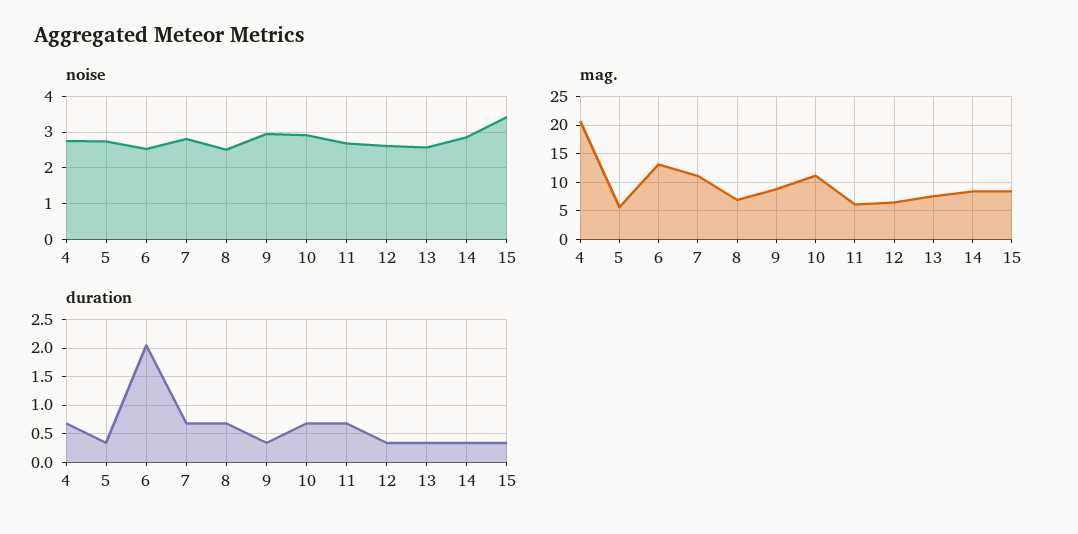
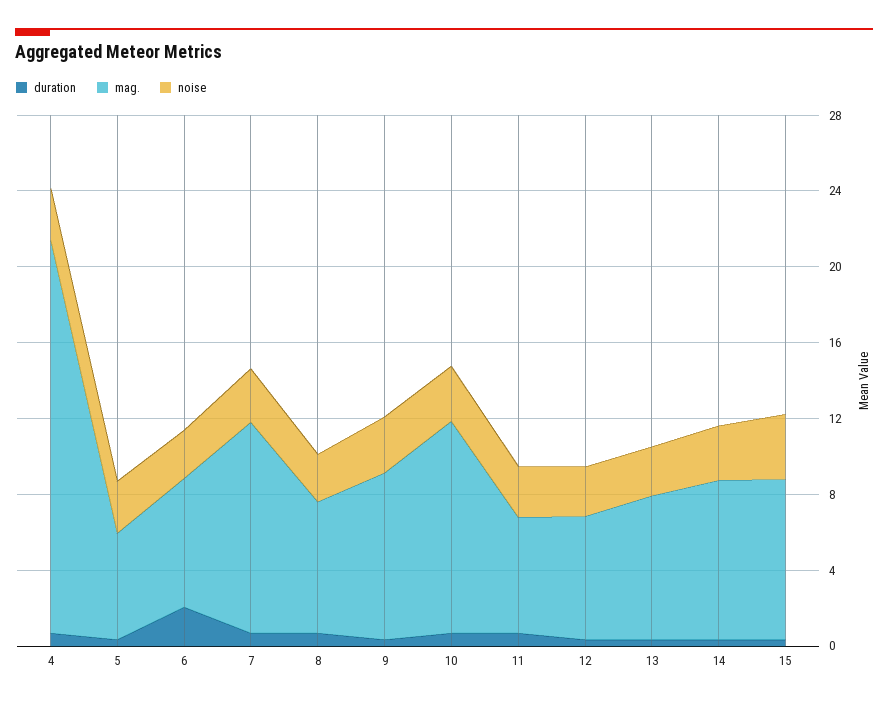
mag., 6: 12.5 -> 7

